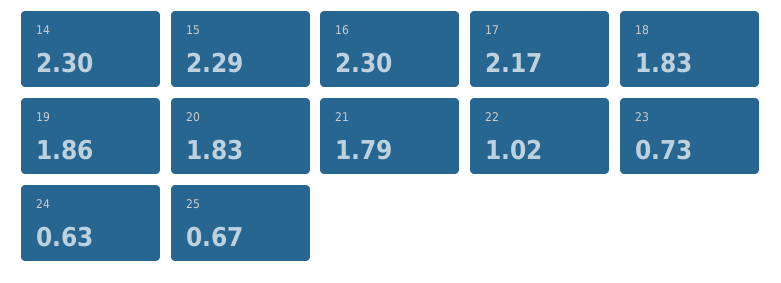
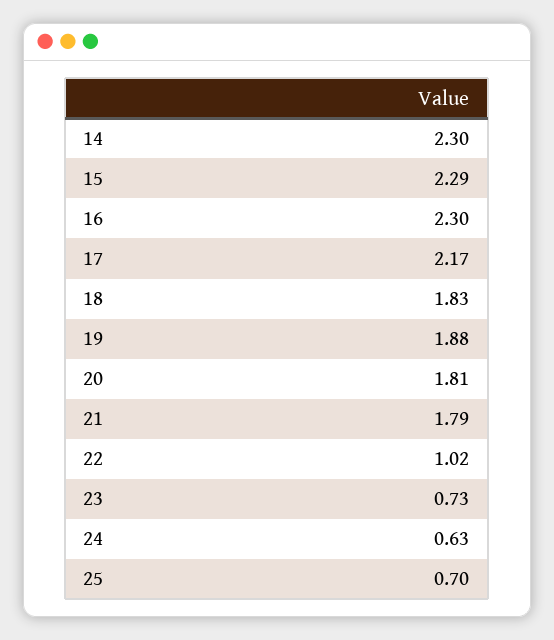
19: 1.86 -> 1.88
20: 1.83 -> 1.81
25: 0.67 -> 0.7

